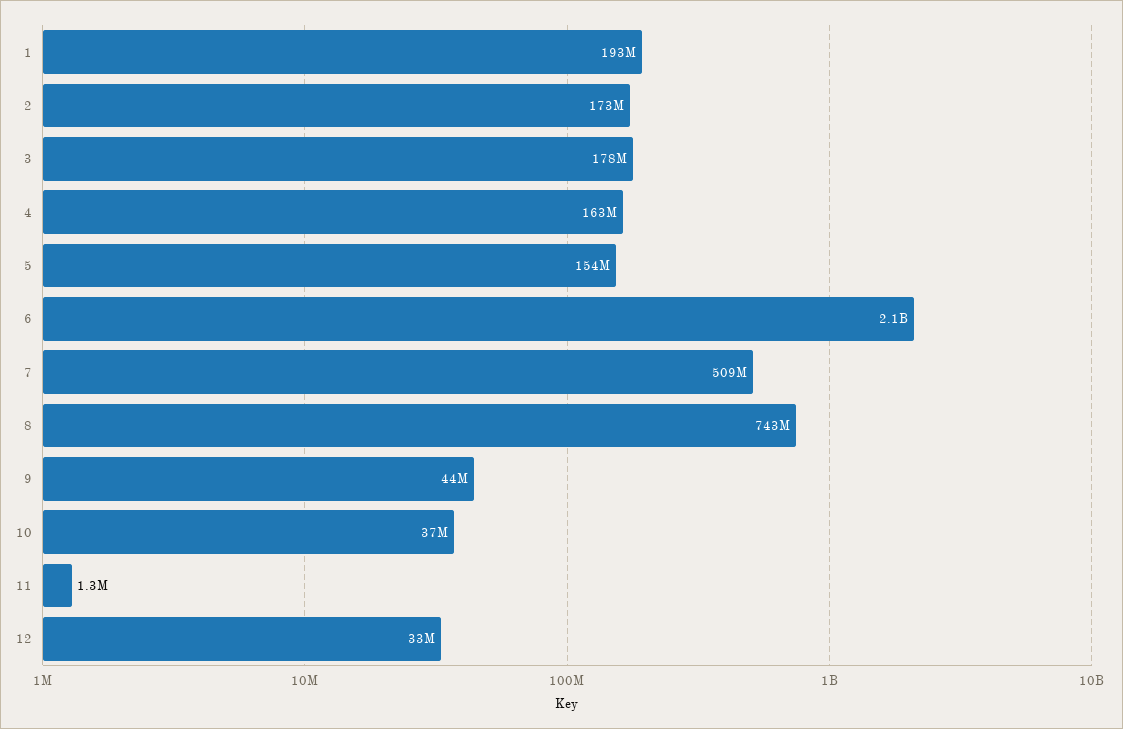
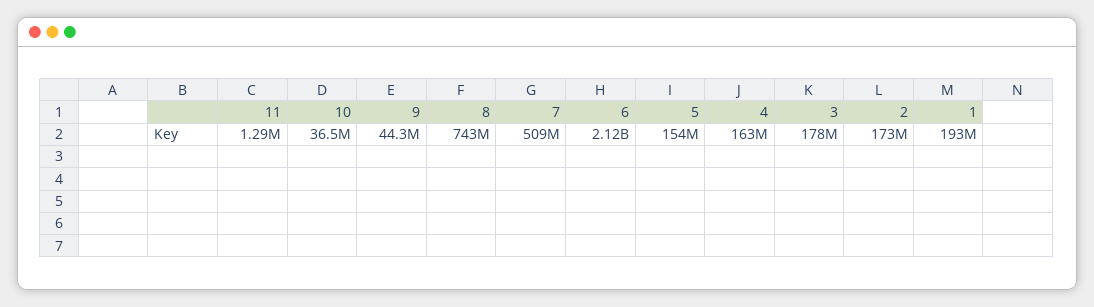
12: 33000000 -> none

